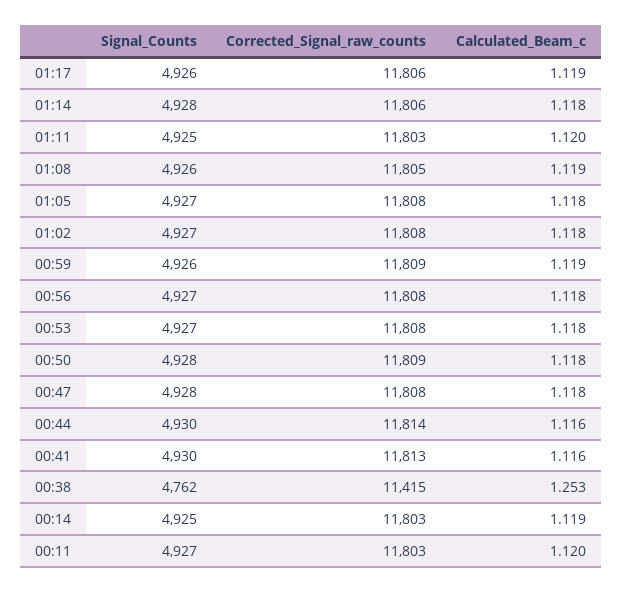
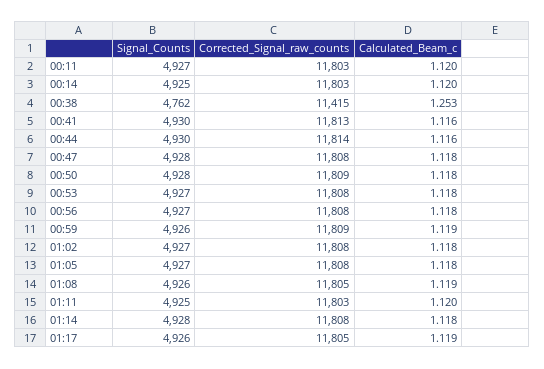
Corrected_Signal_raw_counts, 01:17: 11806 -> 11805
Corrected_Signal_raw_counts, 01:14: 11806 -> 11808
Calculated_Beam_c, 00:14: 1.119 -> 1.12

